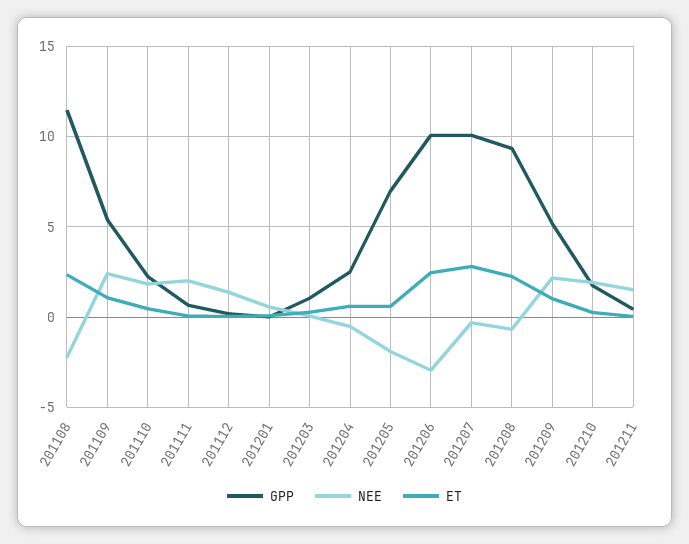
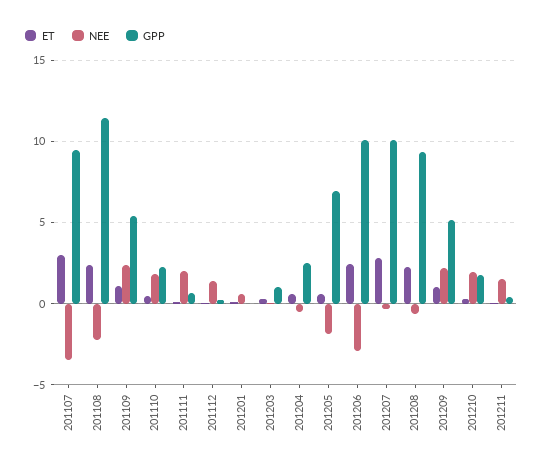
ET, 201107: none -> 3
NEE, 201107: none -> -3.5
GPP, 201107: none -> 9.5

